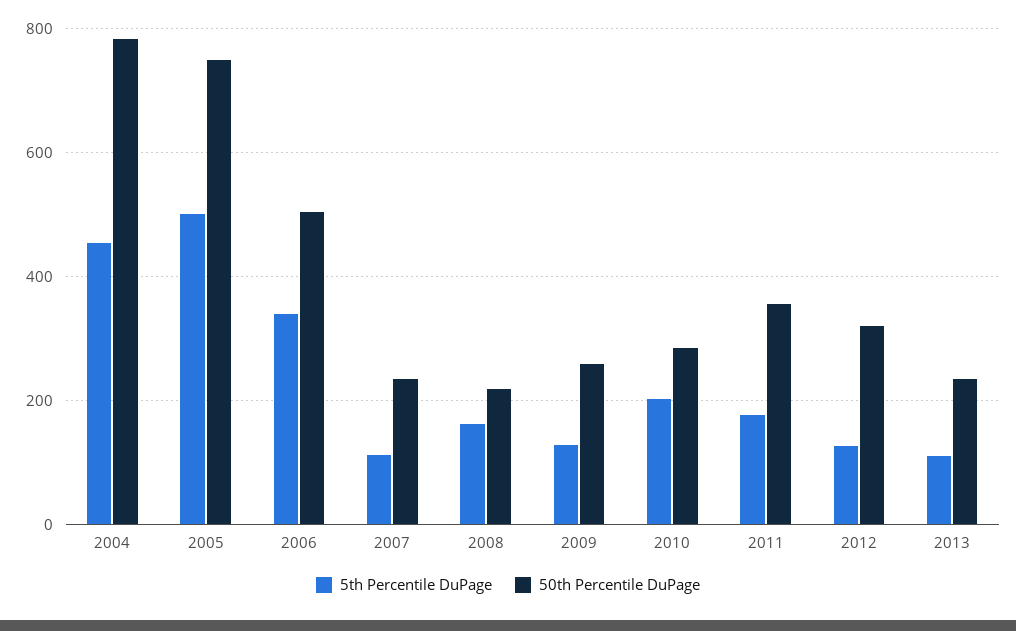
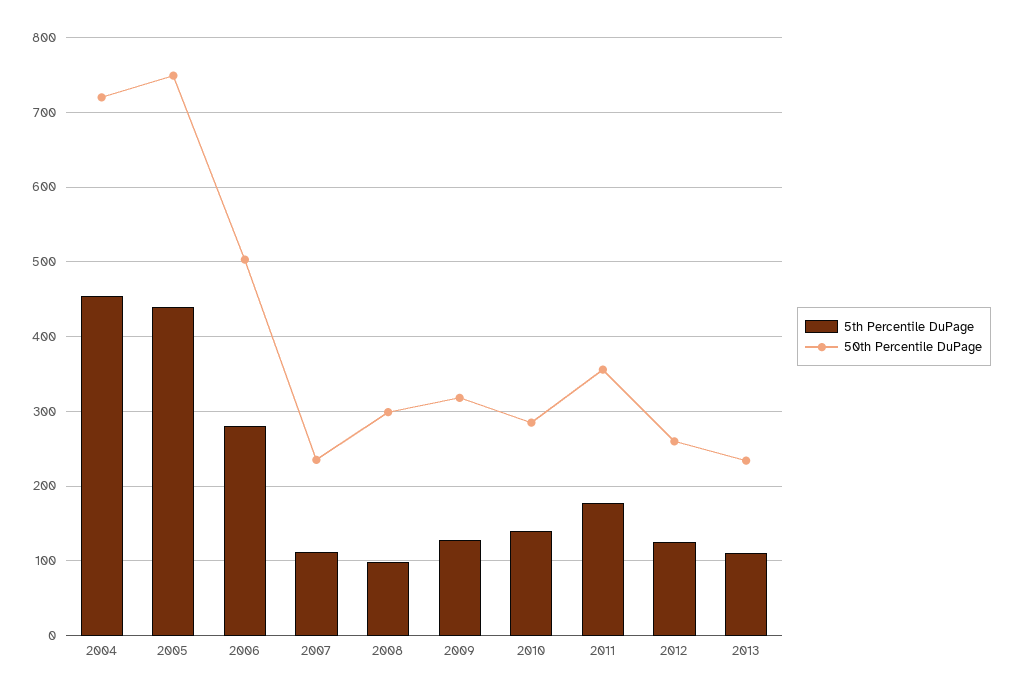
50th Percentile DuPage, 2004: 780 -> 720
5th Percentile DuPage, 2005: 500 -> 440
5th Percentile DuPage, 2006: 340 -> 280
5th Percentile DuPage, 2008: 160 -> 100
50th Percentile DuPage, 2008: 220 -> 300
50th Percentile DuPage, 2009: 260 -> 320
5th Percentile DuPage, 2010: 200 -> 140
50th Percentile DuPage, 2012: 320 -> 260

